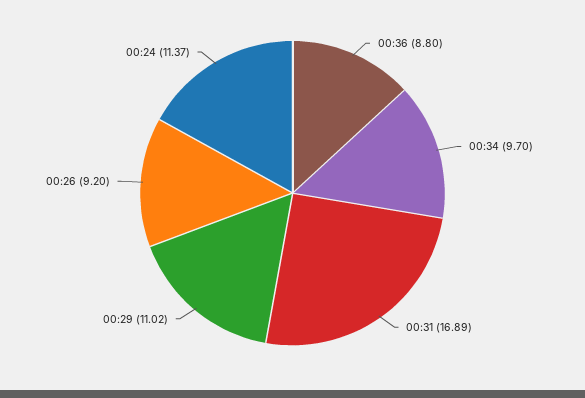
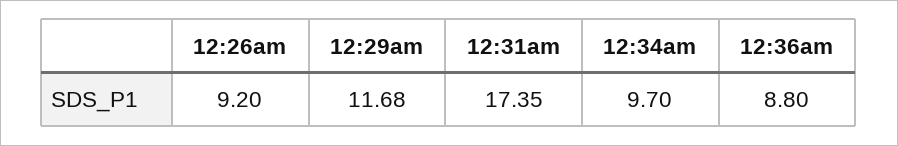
00:31: 16.89 -> 17.35
00:29: 11.02 -> 11.68
00:24: 11.37 -> none

